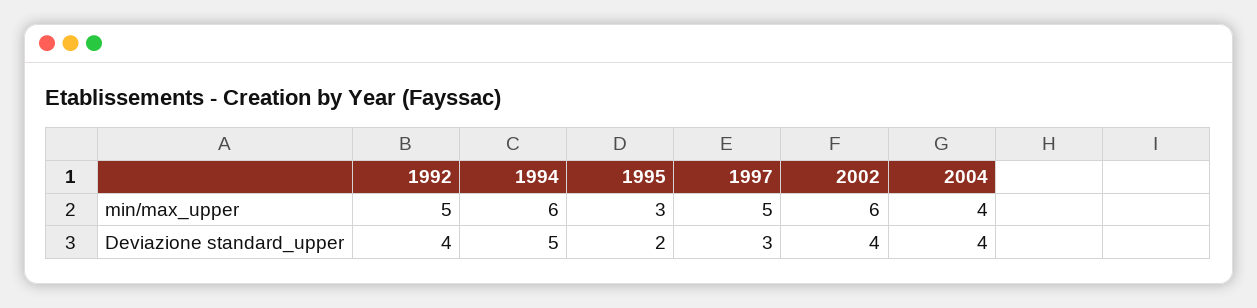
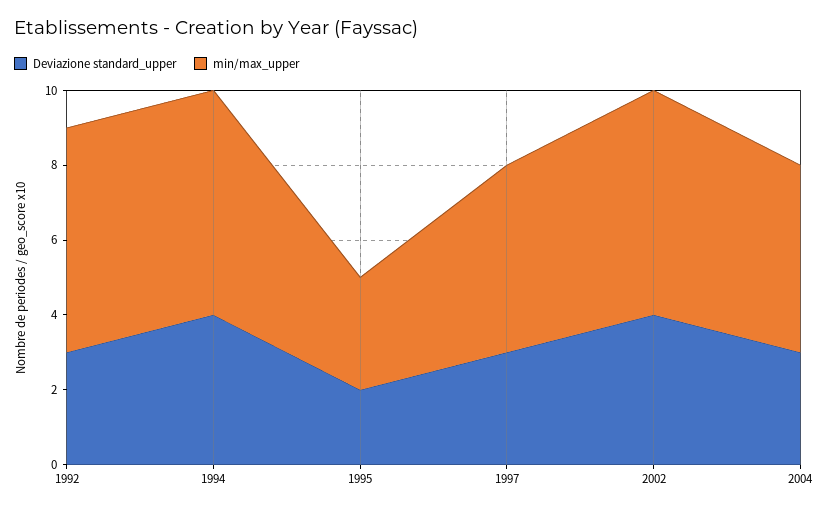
min/max_upper, 1992: 5 -> 6
min/max_upper, 2004: 4 -> 5
Deviazione standard_upper, 1992: 4 -> 3
Deviazione standard_upper, 1994: 5 -> 4
Deviazione standard_upper, 2004: 4 -> 3

